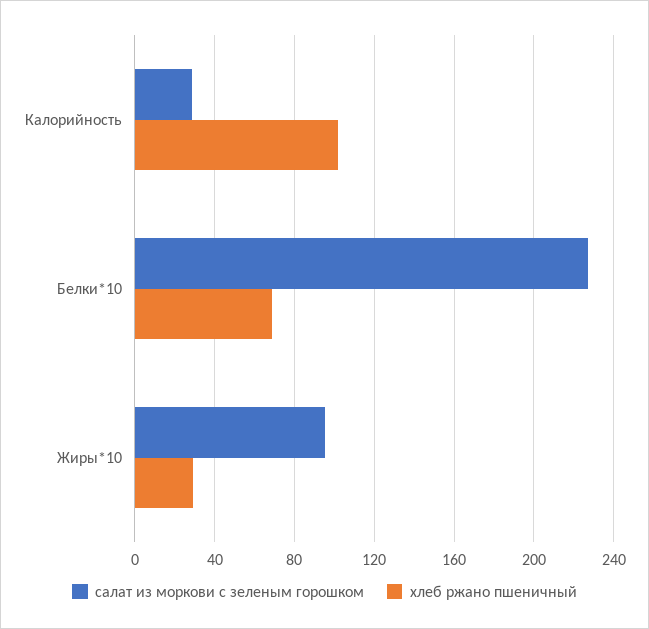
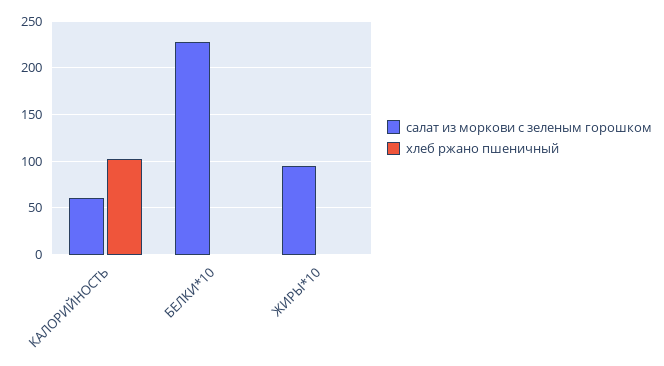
салат из моркови с зеленым горошком, Калорийность: 30 -> 60
хлеб ржано пшеничный, Белки*10: 70 -> 0
хлеб ржано пшеничный, Жиры*10: 30 -> 0

